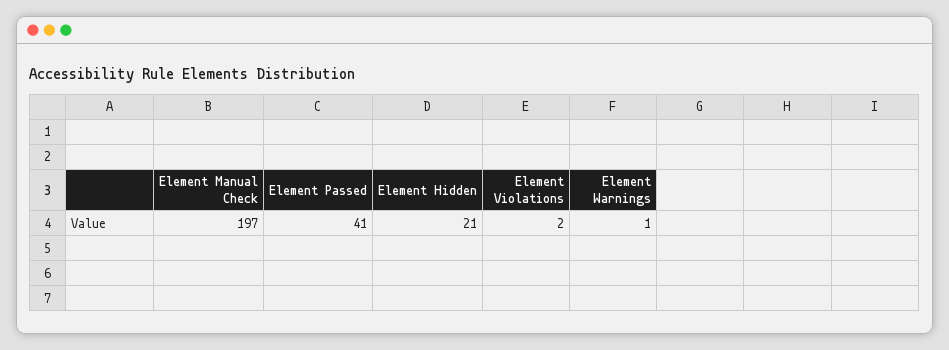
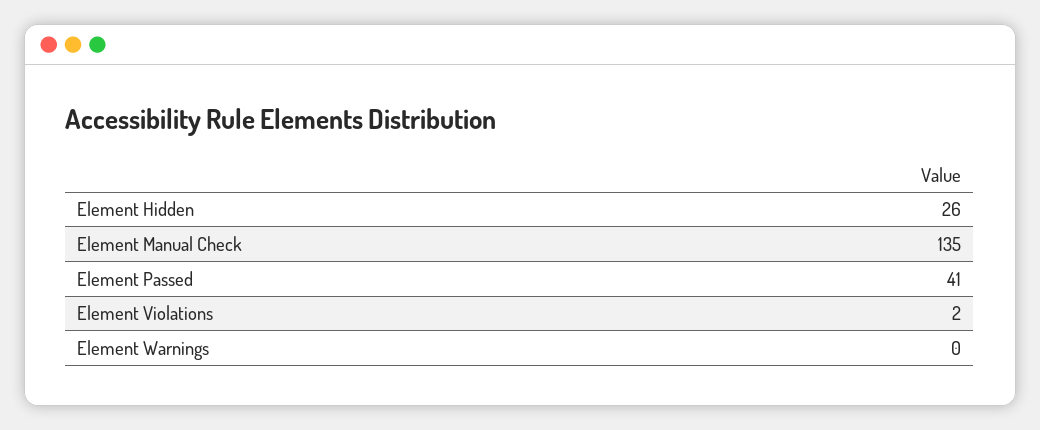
Element Manual Check: 197 -> 135
Element Hidden: 21 -> 26
Element Warnings: 1 -> 0

